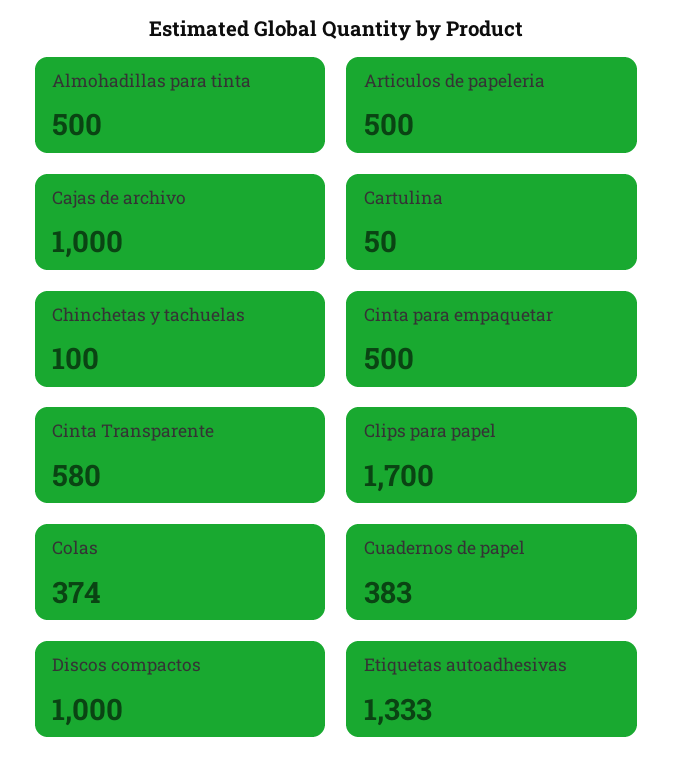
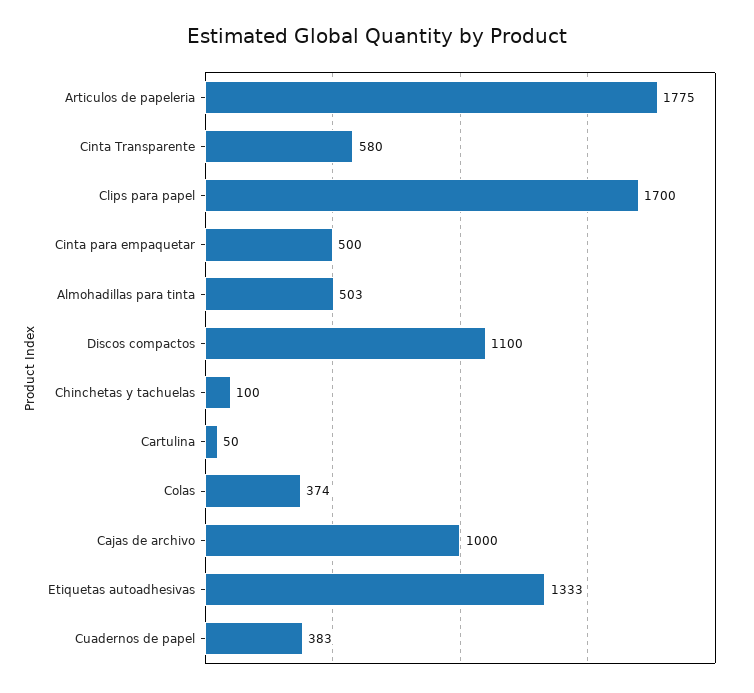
Almohadillas para tinta: 500 -> 503
Articulos de papeleria: 500 -> 1775
Discos compactos: 1000 -> 1100

